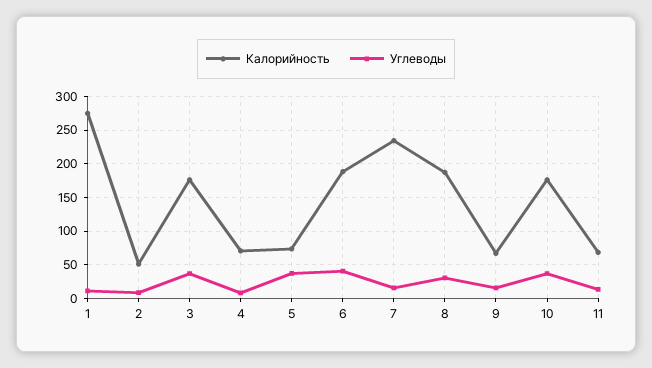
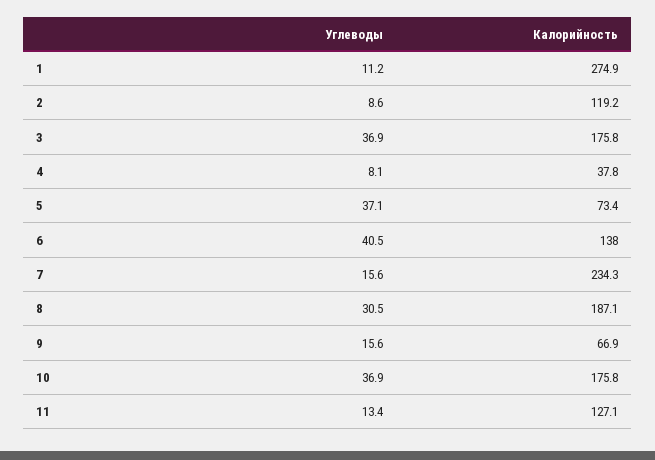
Калорийность, 2: 50 -> 119.2
Калорийность, 4: 70 -> 37.8
Калорийность, 6: 190 -> 138
Калорийность, 11: 70 -> 127.1

